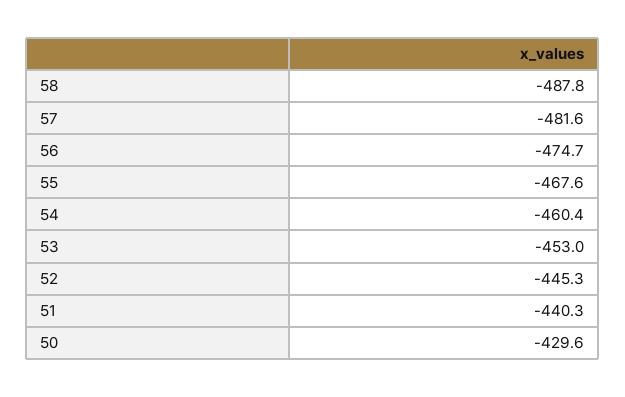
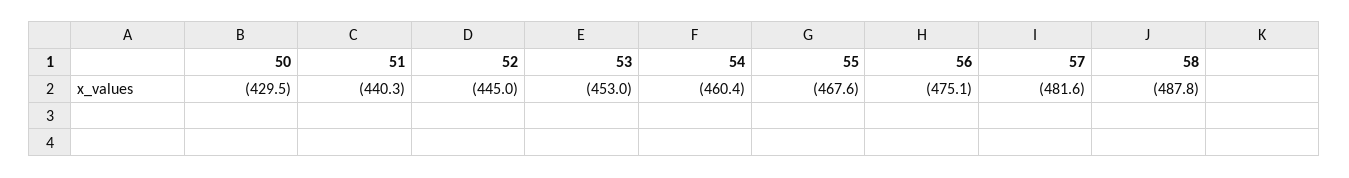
56: -474.7 -> -475.1
52: -445.3 -> -445
50: -429.6 -> -429.5

